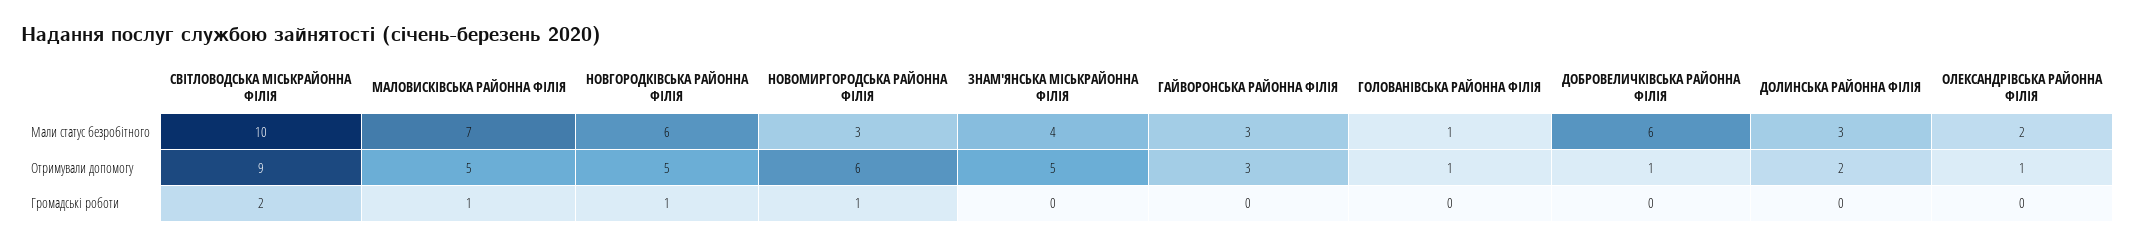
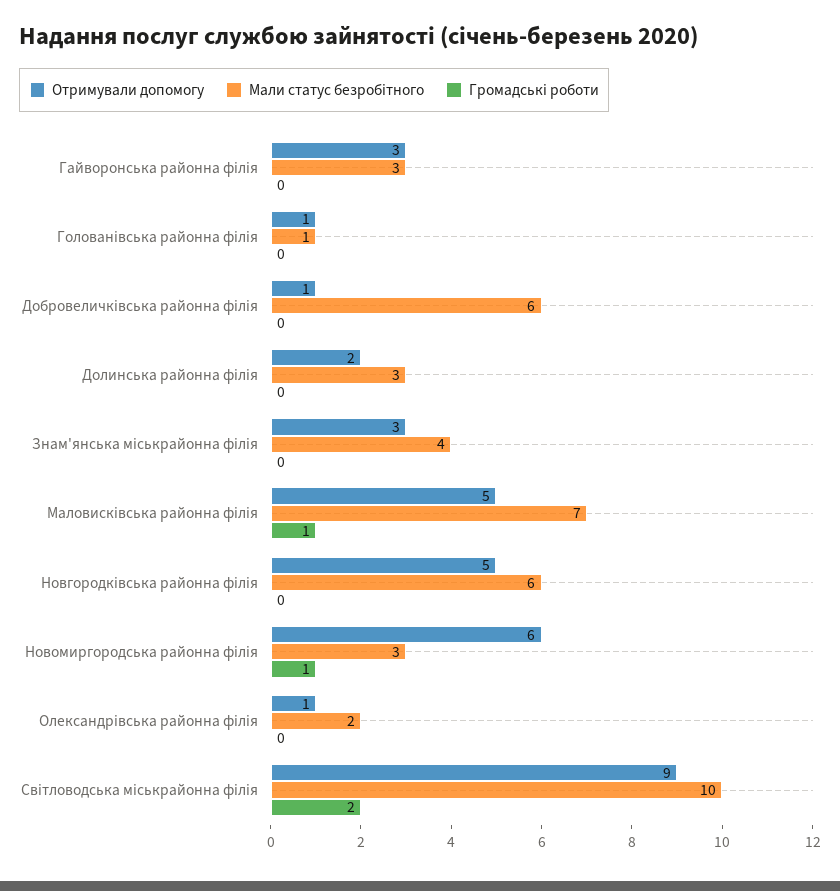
Отримували допомогу, ЗНАМ'ЯНСЬКА МІСЬКРАЙОННА ФІЛІЯ: 5 -> 3
Громадські роботи, НОВГОРОДКІВСЬКА РАЙОННА ФІЛІЯ: 1 -> 0

